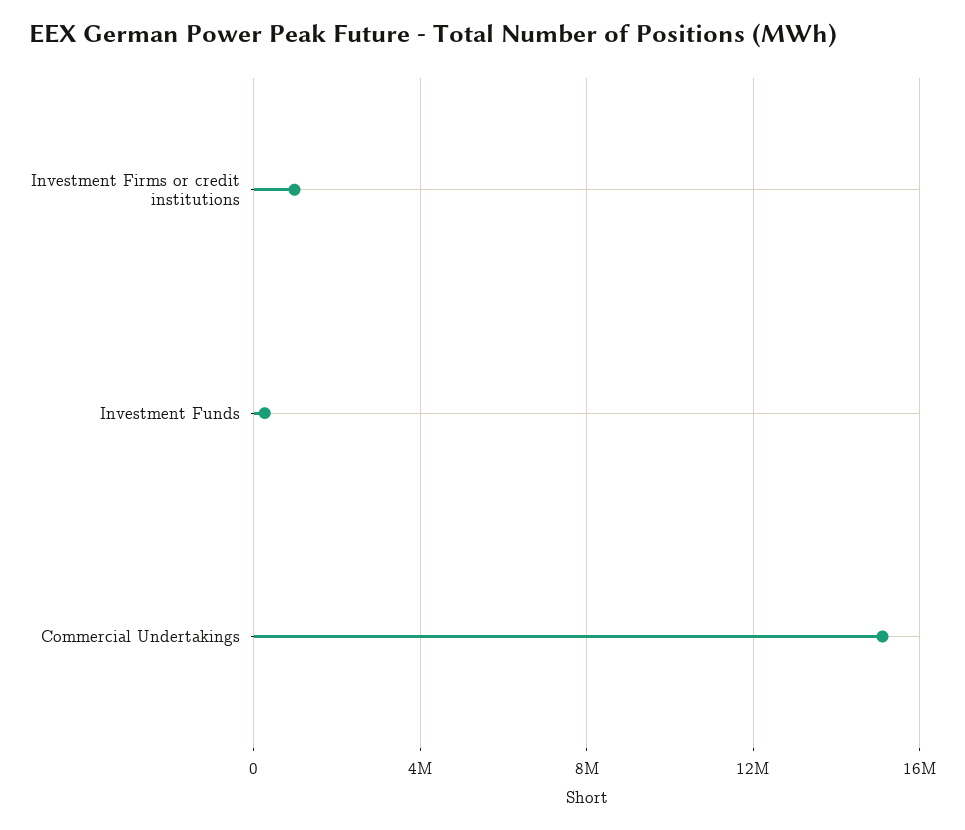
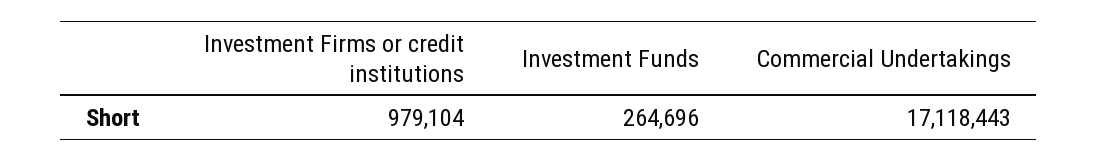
Commercial Undertakings: 15000000 -> 17118443

